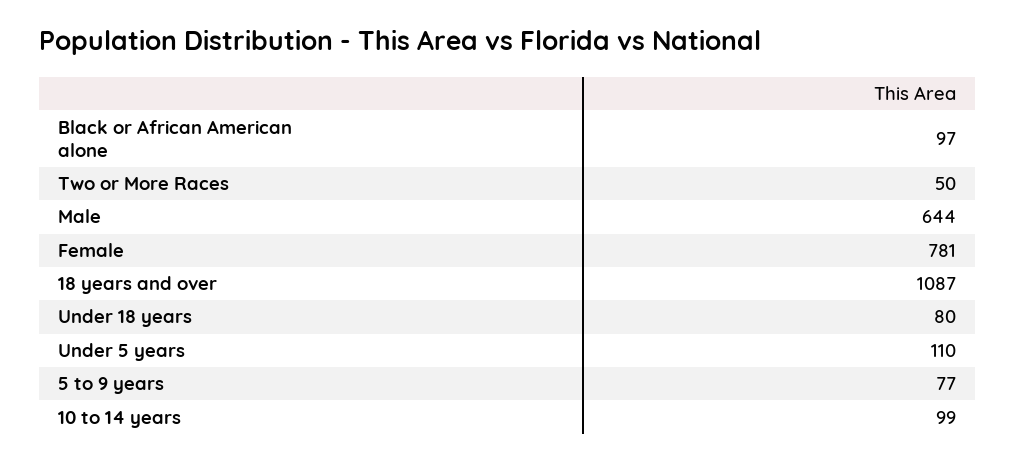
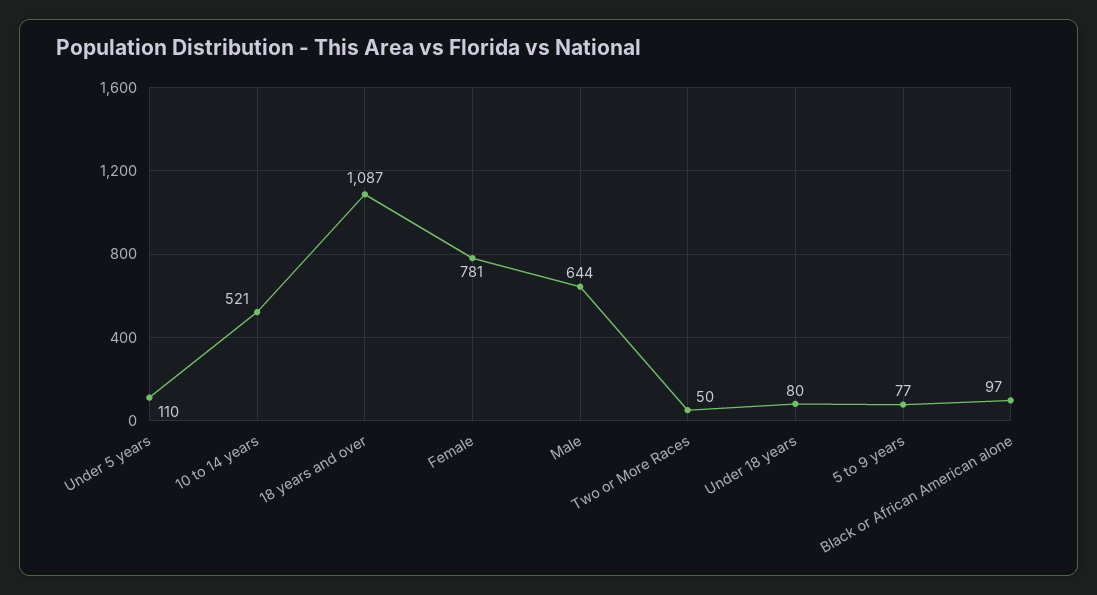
10 to 14 years: 99 -> 521

